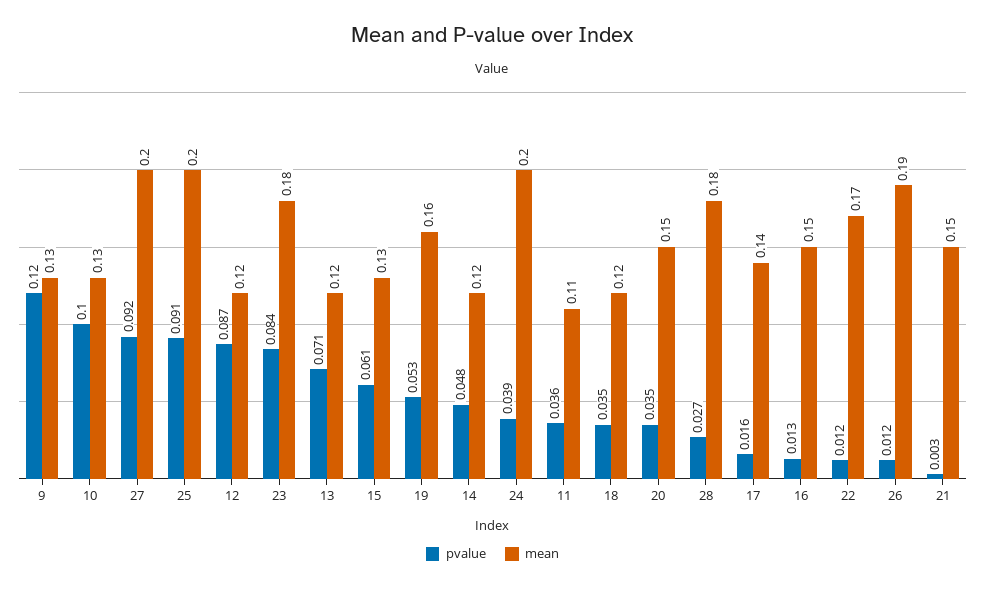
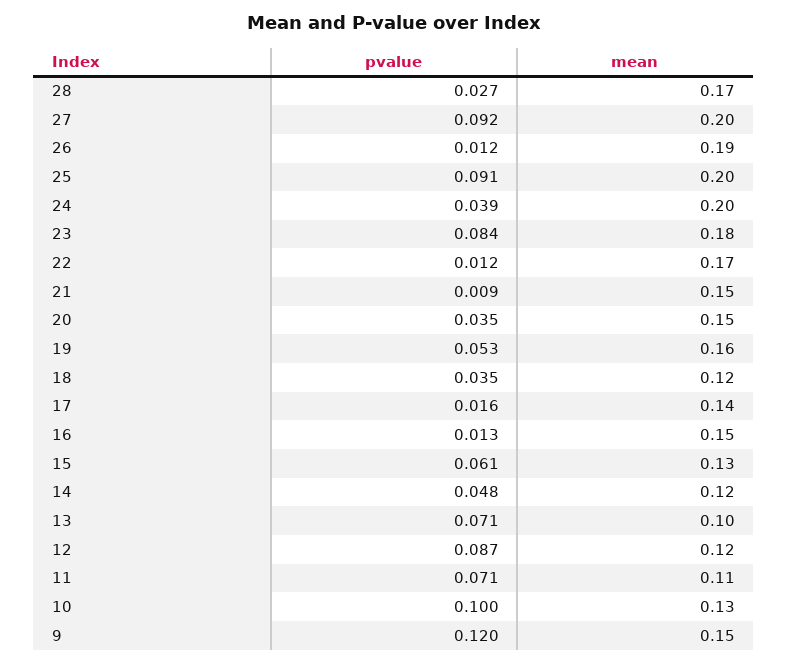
mean, 9: 0.13 -> 0.15
mean, 13: 0.12 -> 0.1
pvalue, 11: 0.036 -> 0.071
mean, 28: 0.18 -> 0.17
pvalue, 21: 0.003 -> 0.009

